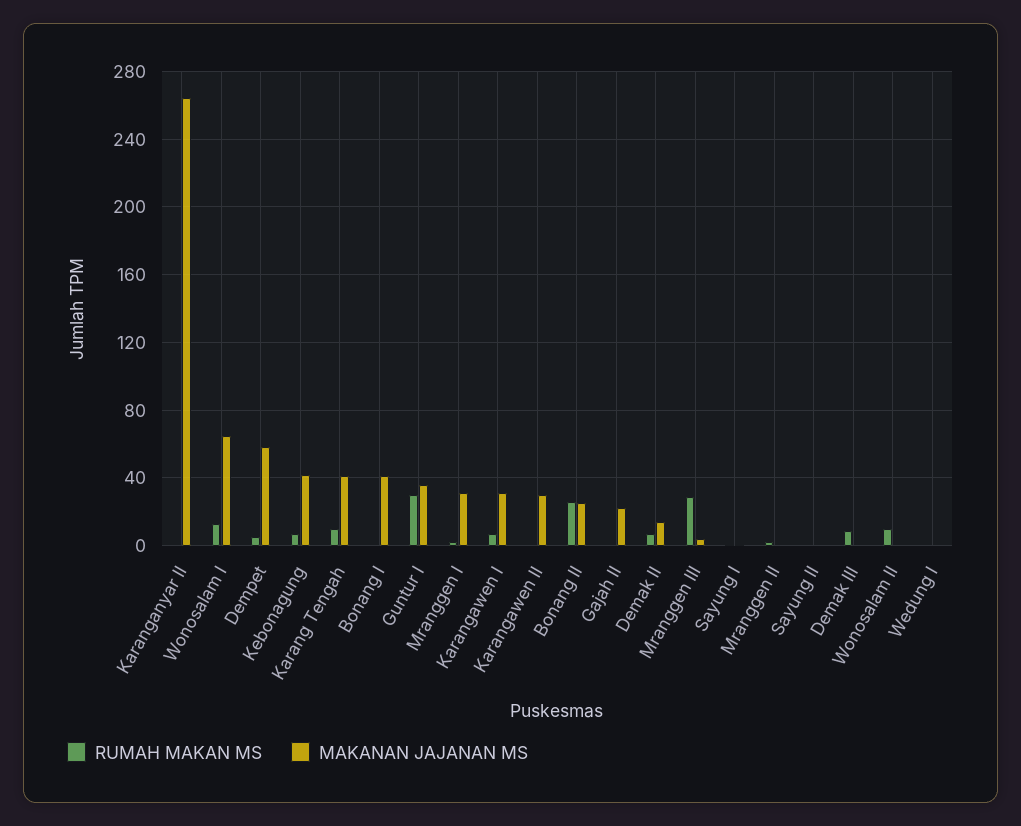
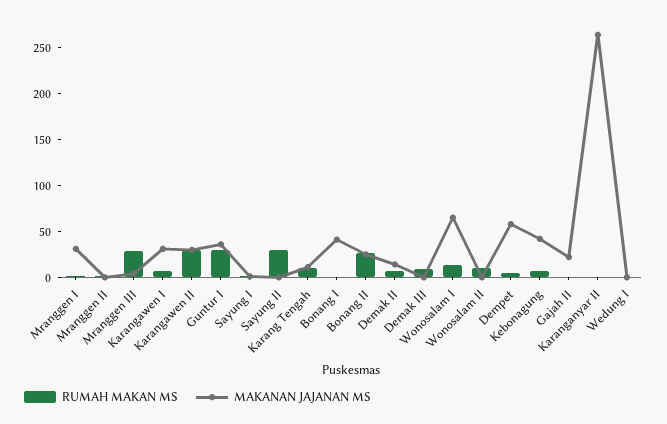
MAKANAN JAJANAN MS, Karang Tengah: 40 -> 10
RUMAH MAKAN MS, Karangawen II: 0 -> 30
RUMAH MAKAN MS, Sayung II: 0 -> 30

